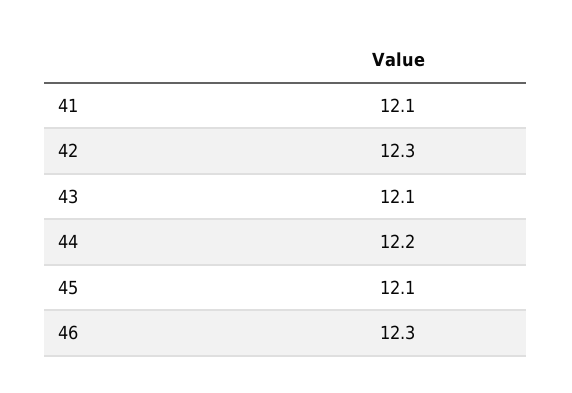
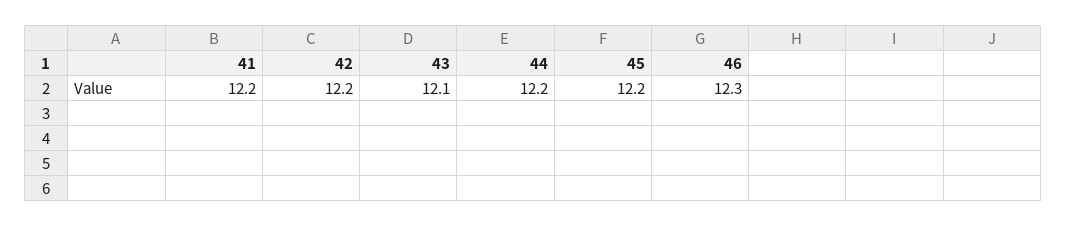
41: 12.1 -> 12.2
42: 12.3 -> 12.2
45: 12.1 -> 12.2

